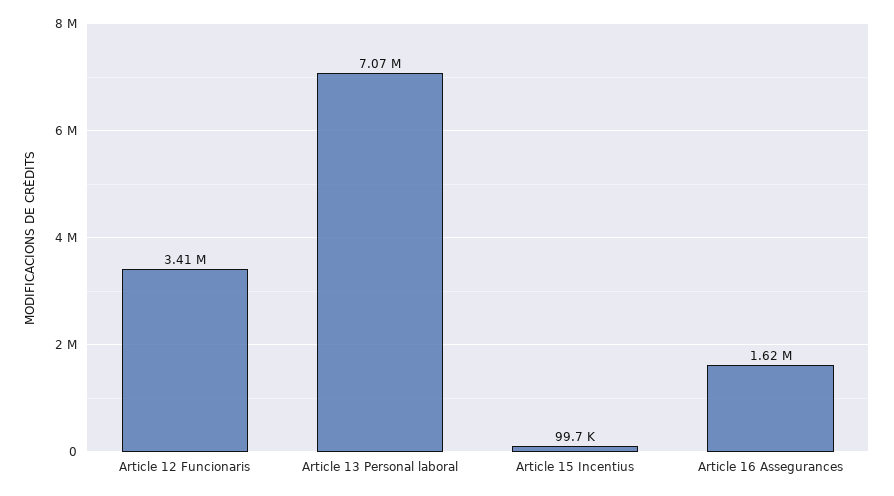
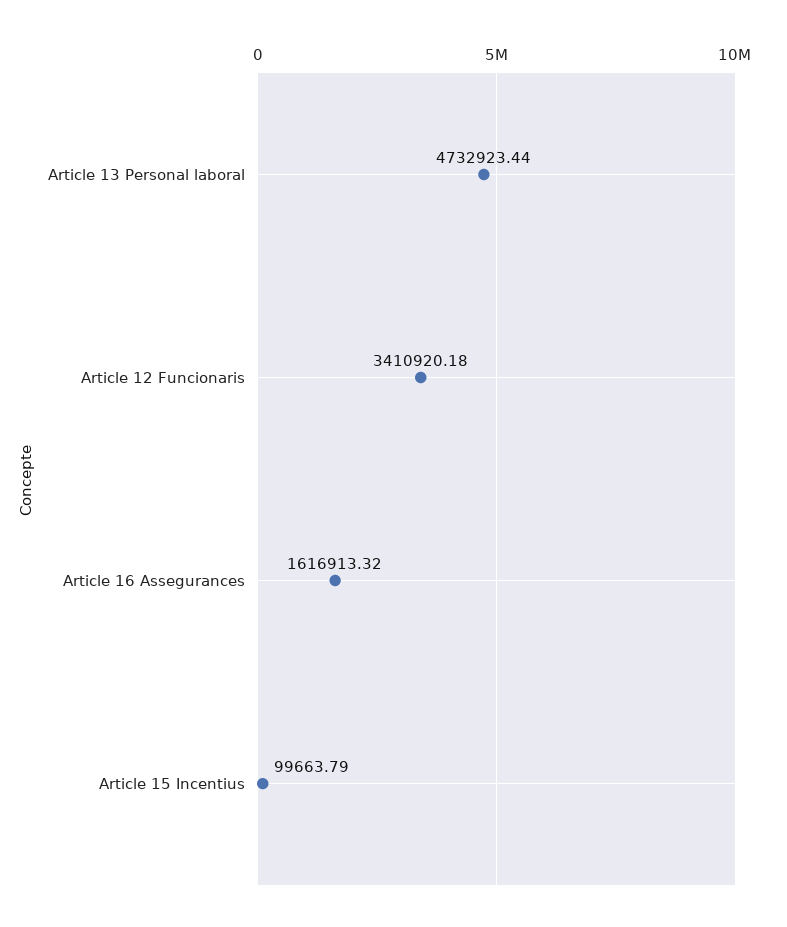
Article 13 Personal laboral: 7070000 -> 4732923.44

